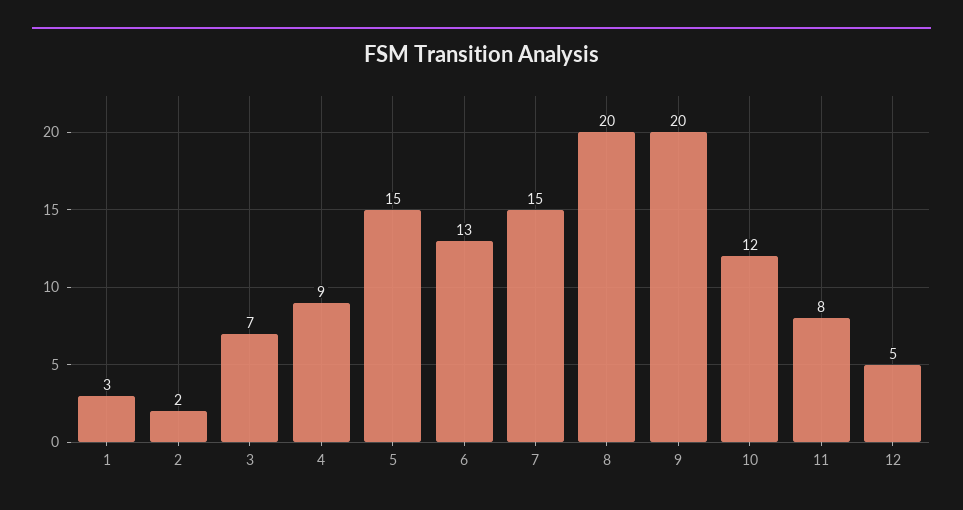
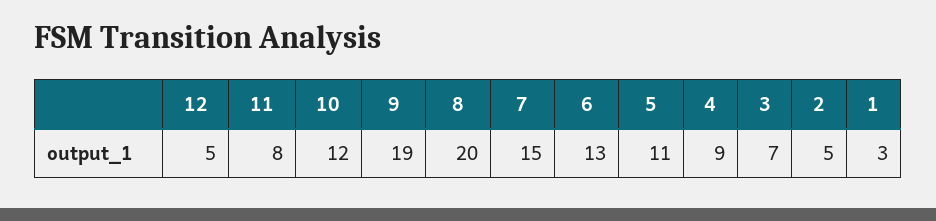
2: 2 -> 5
5: 15 -> 11
9: 20 -> 19

